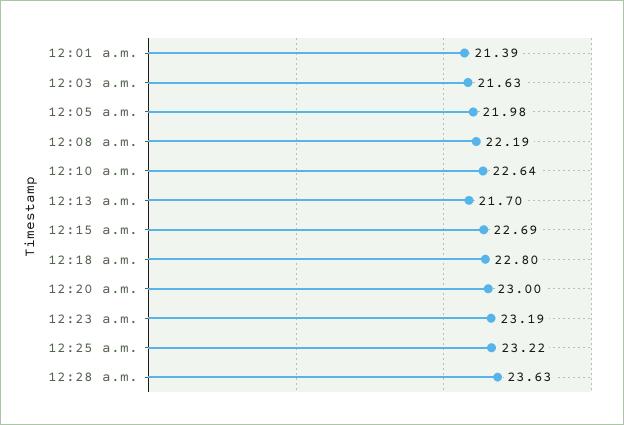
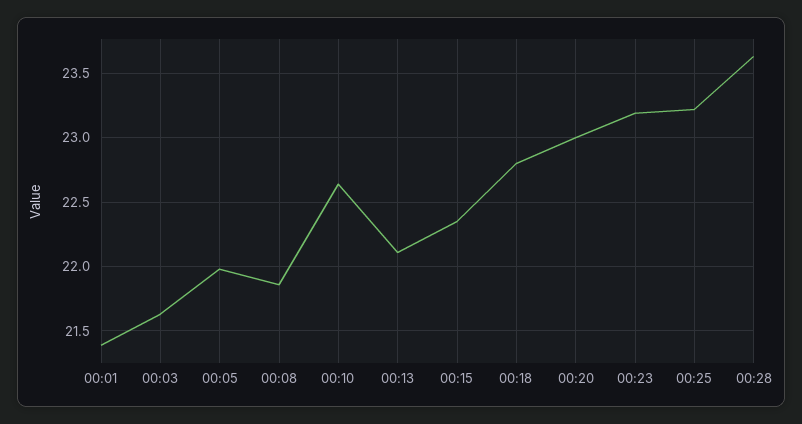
12:08 a.m.: 22.19 -> 21.85
12:13 a.m.: 21.7 -> 22.1
12:15 a.m.: 22.69 -> 22.35

